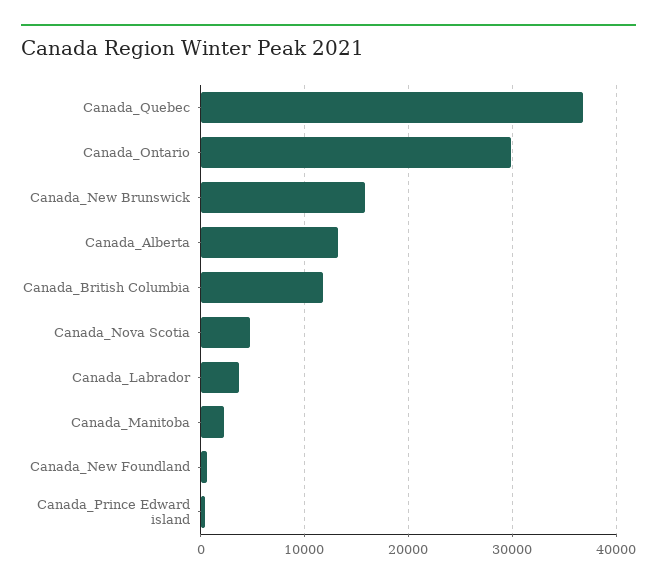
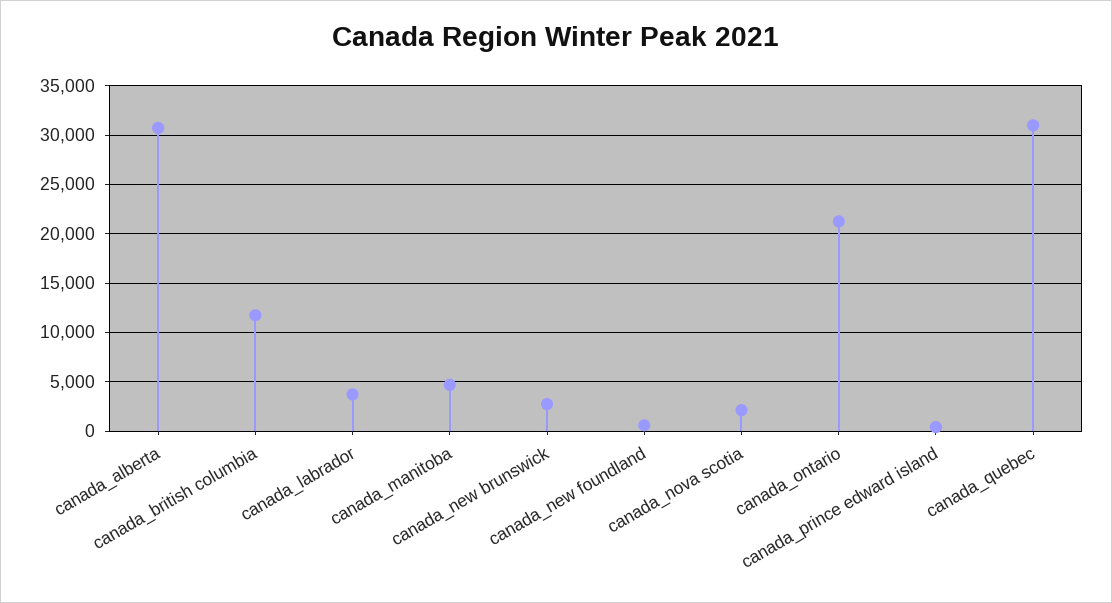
Canada_Quebec: 37000 -> 31000
Canada_Ontario: 30000 -> 21000
Canada_New Brunswick: 16000 -> 3000
Canada_Alberta: 13000 -> 31000
Canada_Nova Scotia: 5000 -> 2000
Canada_Manitoba: 2000 -> 5000

